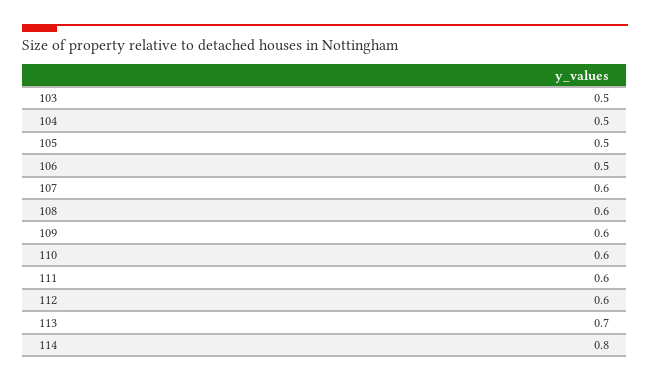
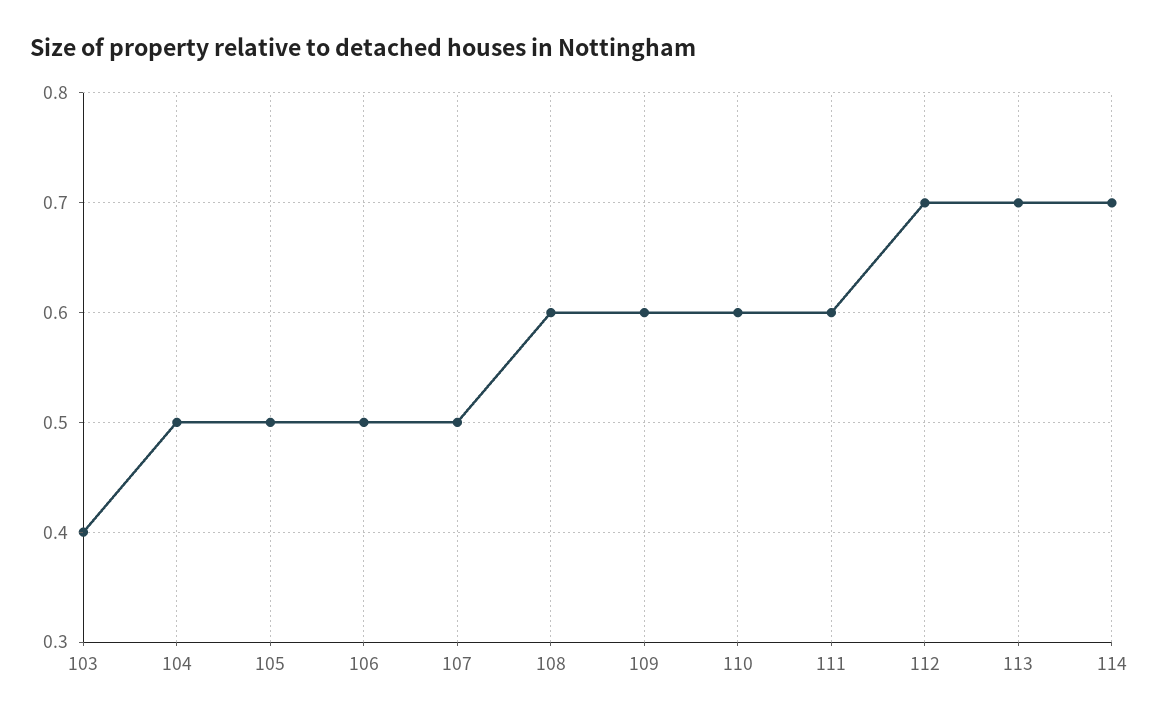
103: 0.5 -> 0.4
107: 0.6 -> 0.5
112: 0.6 -> 0.7
114: 0.8 -> 0.7

